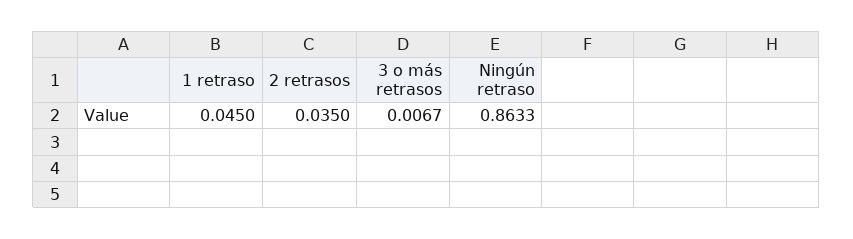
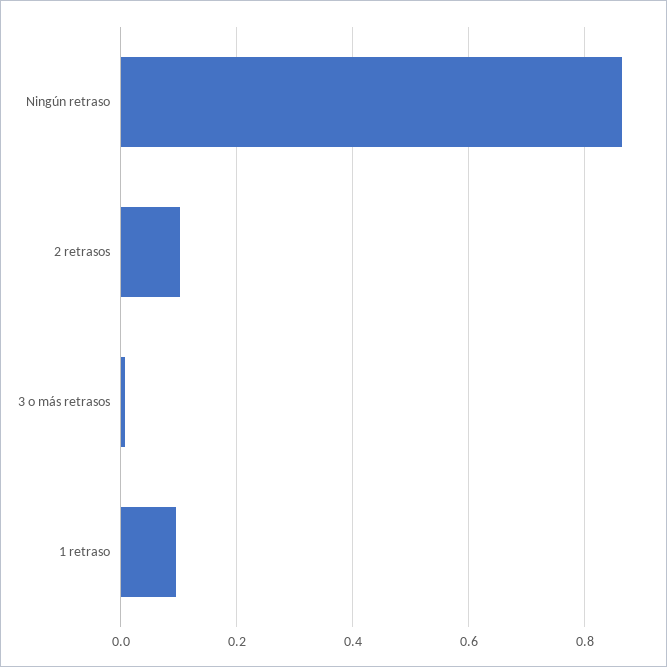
1 retraso: 0.045 -> 0.1
2 retrasos: 0.035 -> 0.1

